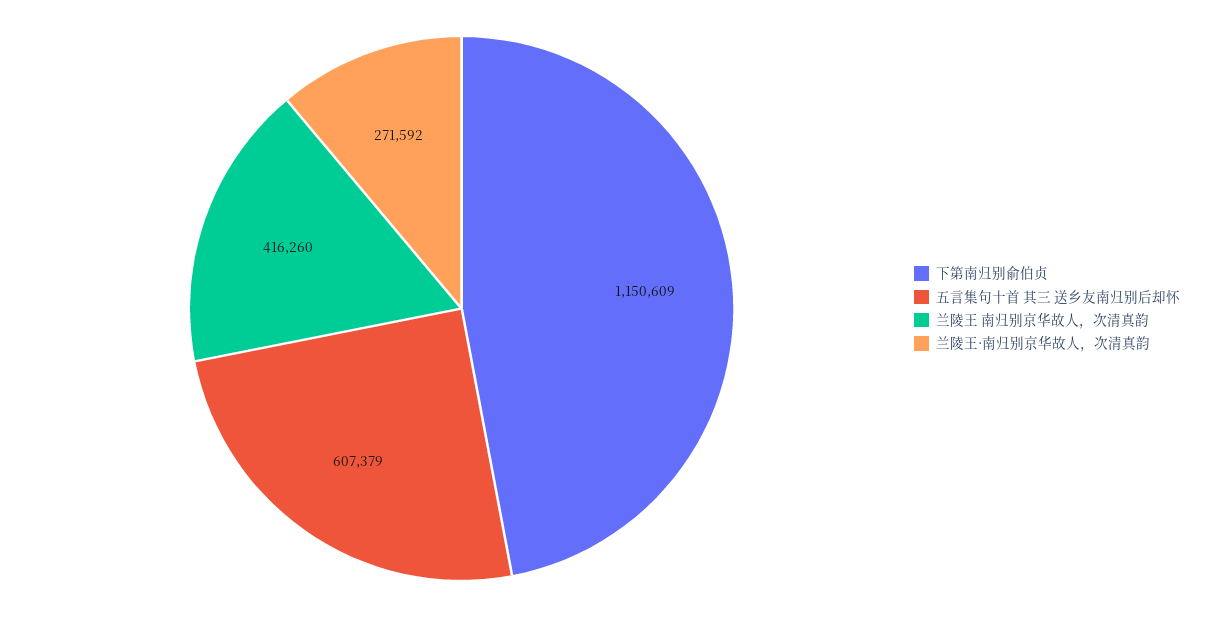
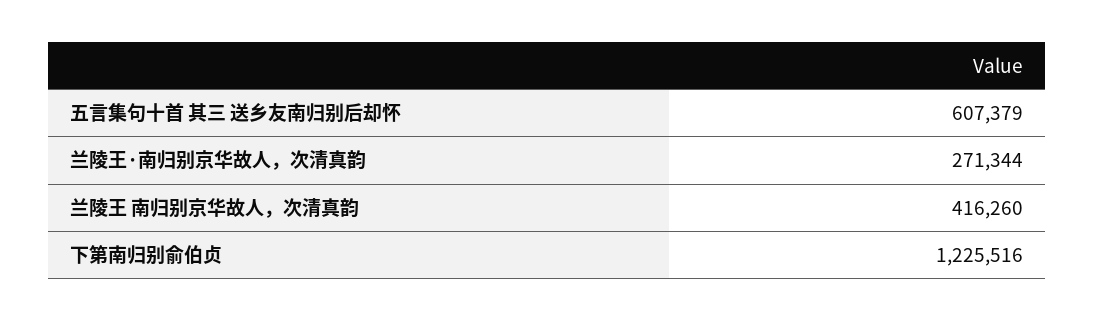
下第南归别俞伯贞: 1150609 -> 1225516
兰陵王·南归别京华故人，次清真韵: 271592 -> 271344

